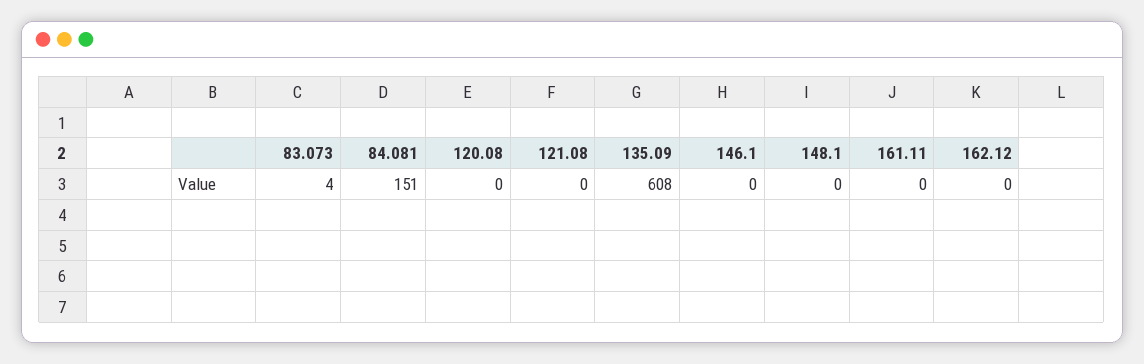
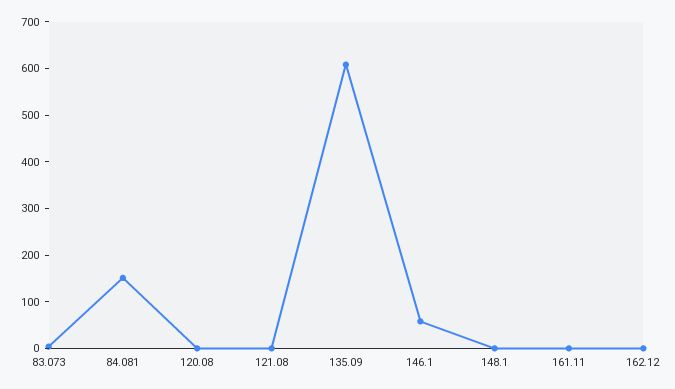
146.1: 0 -> 60

